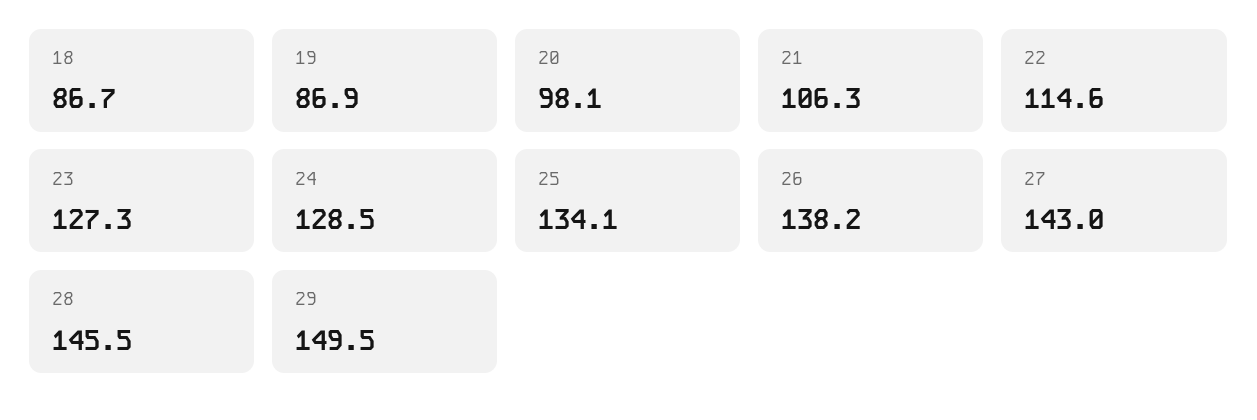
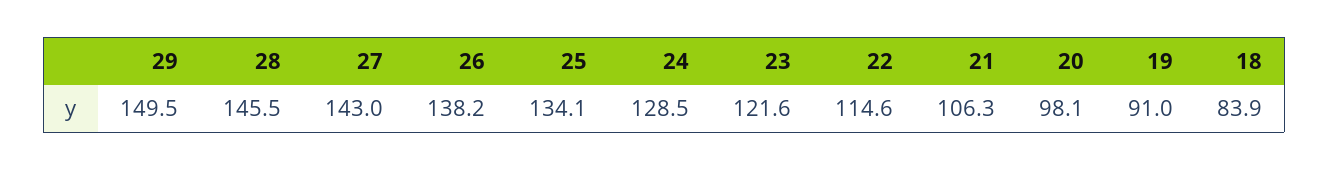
18: 86.7 -> 83.9
19: 86.9 -> 91
23: 127.3 -> 121.6

